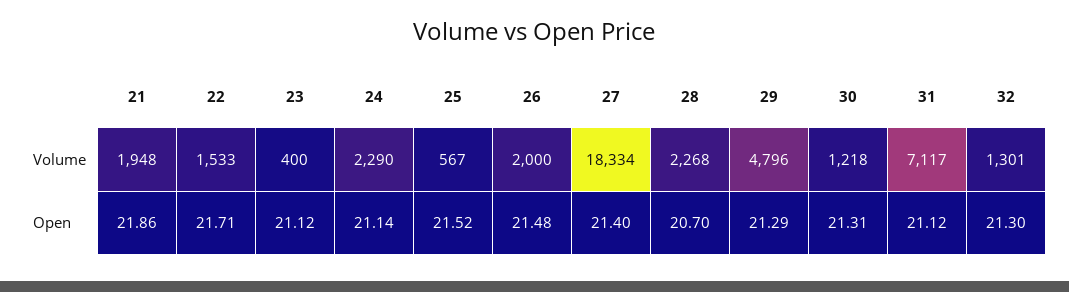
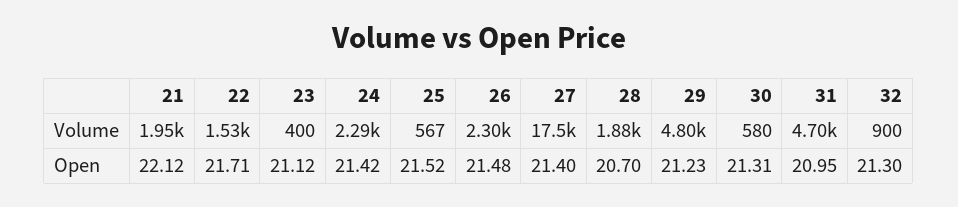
26, Volume: 2000 -> 2300
27, Volume: 18334 -> 17500
28, Volume: 2268 -> 1880
30, Volume: 1218 -> 580
31, Volume: 7117 -> 4700
32, Volume: 1301 -> 900
21, Open: 21.86 -> 22.12
24, Open: 21.14 -> 21.42
29, Open: 21.29 -> 21.23
31, Open: 21.12 -> 20.95

